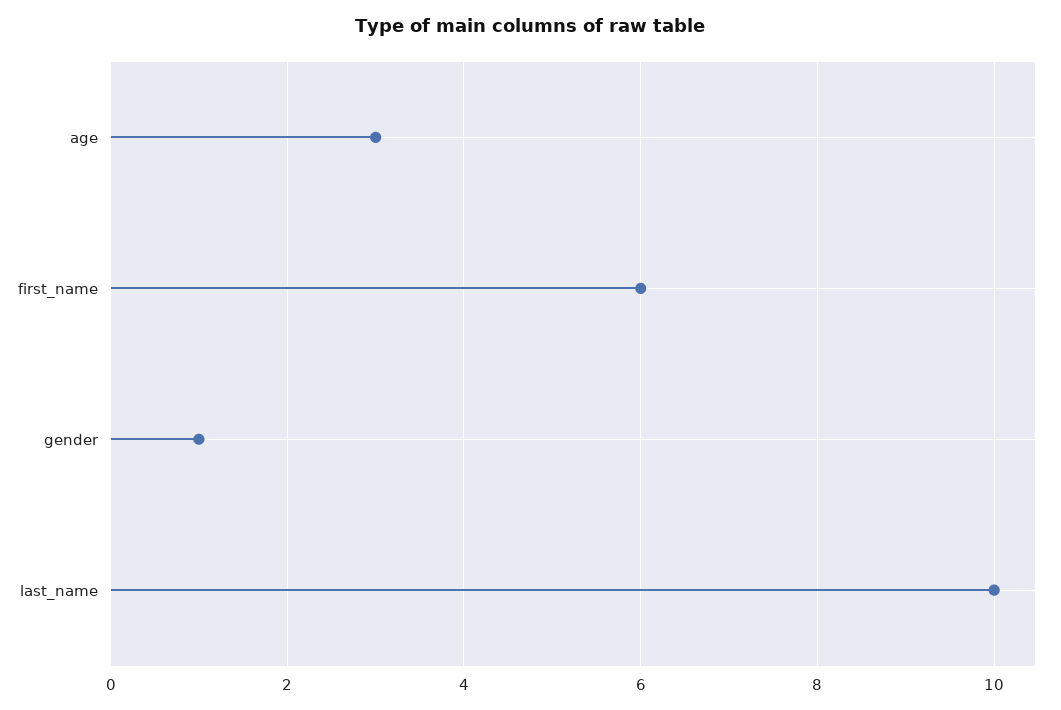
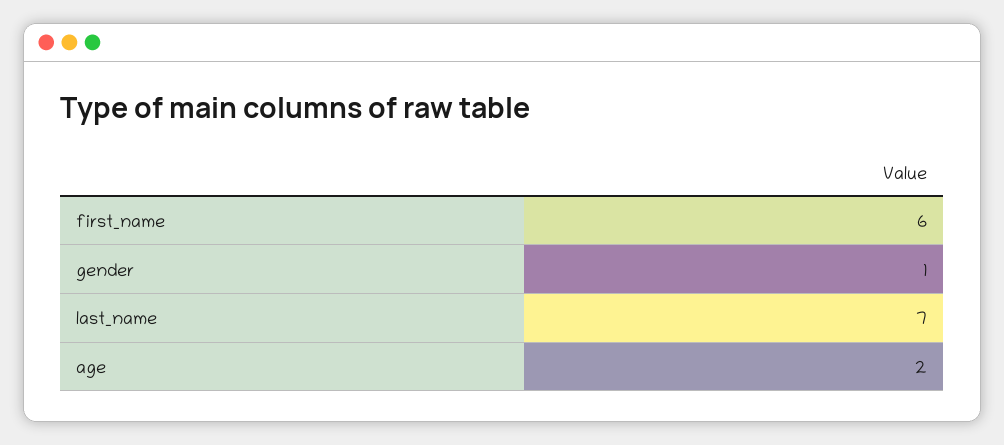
age: 3 -> 2
last_name: 10 -> 7

